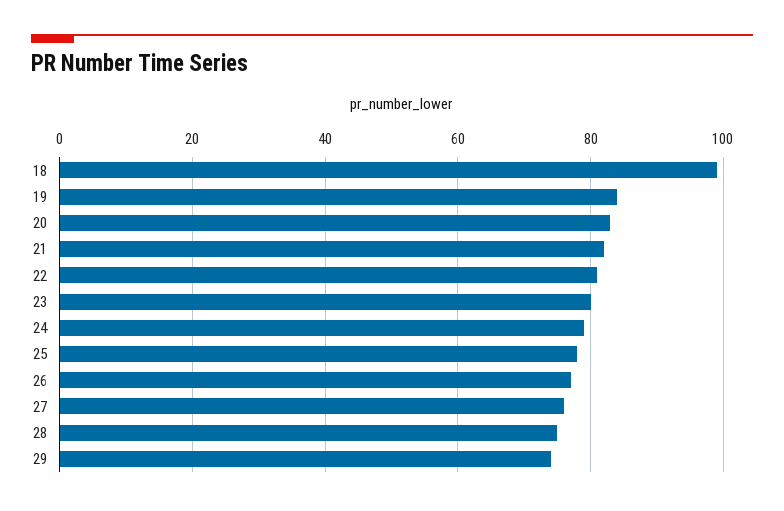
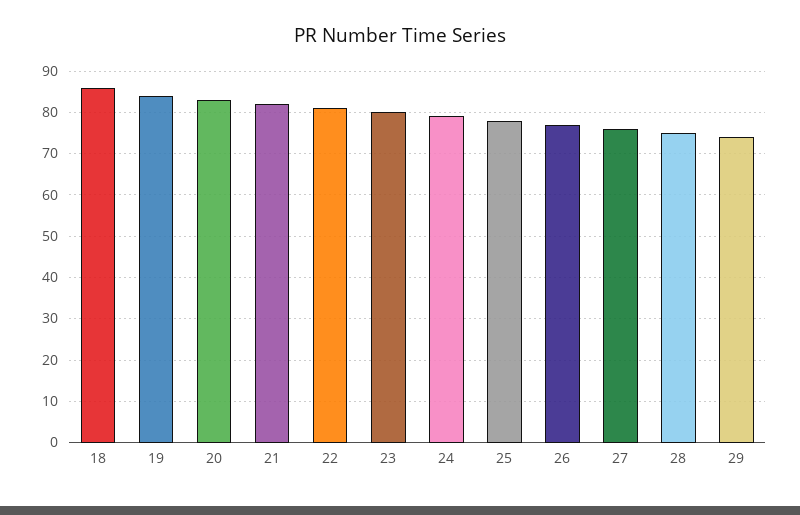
18: 100 -> 85

